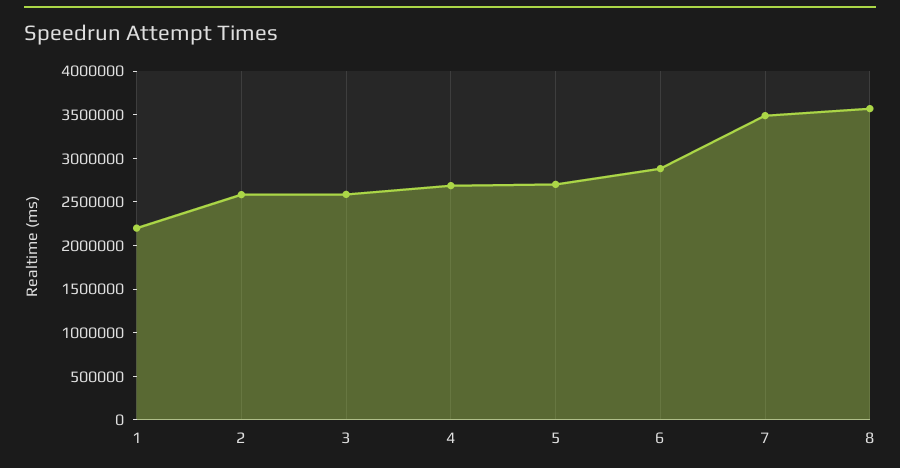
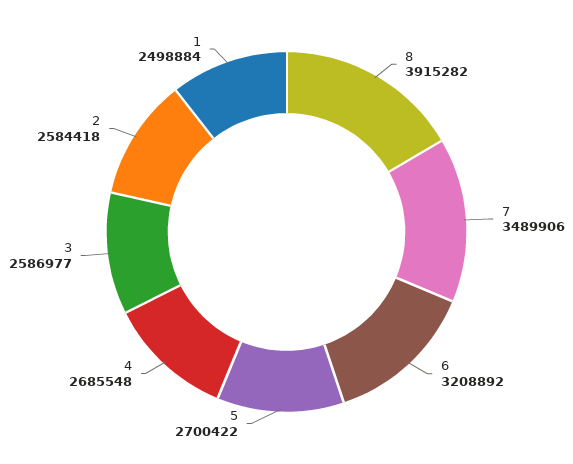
1: 2200000 -> 2498884
6: 2900000 -> 3208892
8: 3600000 -> 3915282

